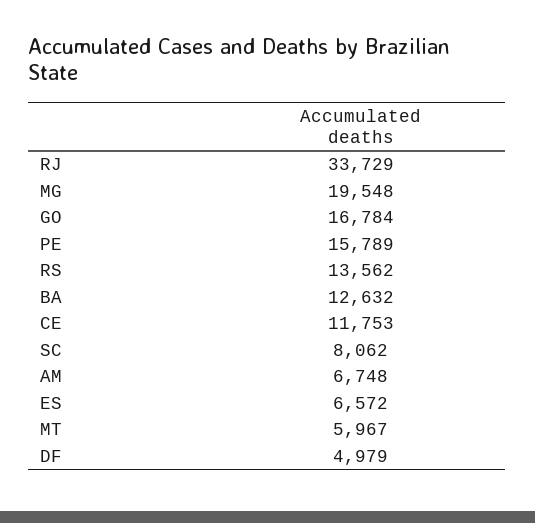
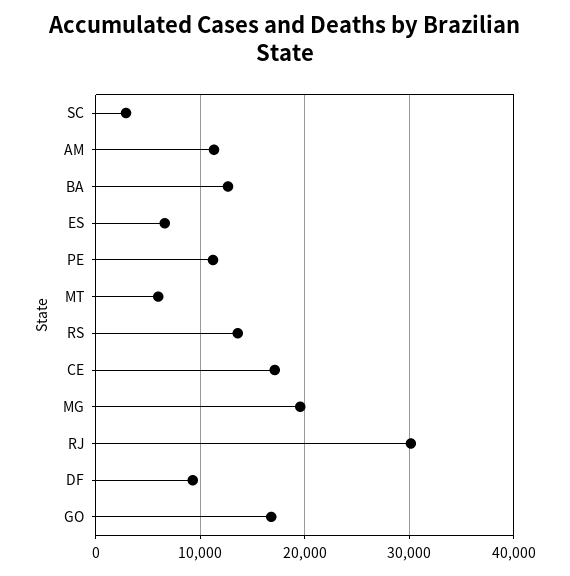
RJ: 33729 -> 30000
PE: 15789 -> 11000
CE: 11753 -> 17000
SC: 8062 -> 3000
AM: 6748 -> 11000
DF: 4979 -> 9000

